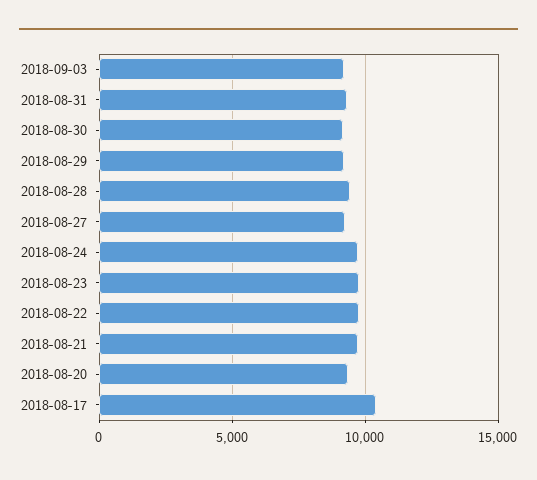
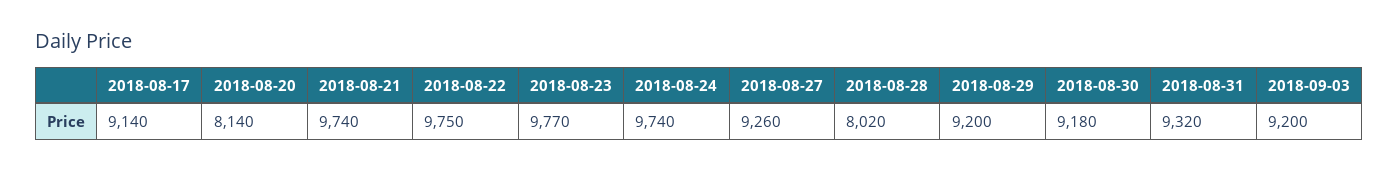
2018-08-28: 9500 -> 8020
2018-08-20: 9500 -> 8140
2018-08-17: 10500 -> 9140

